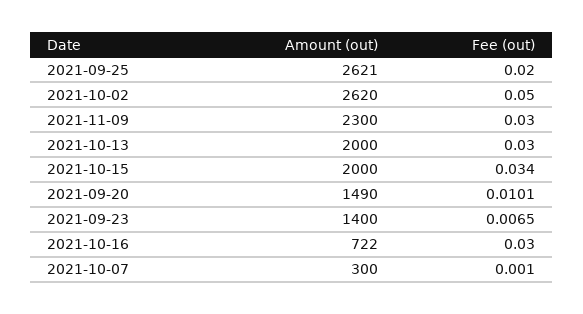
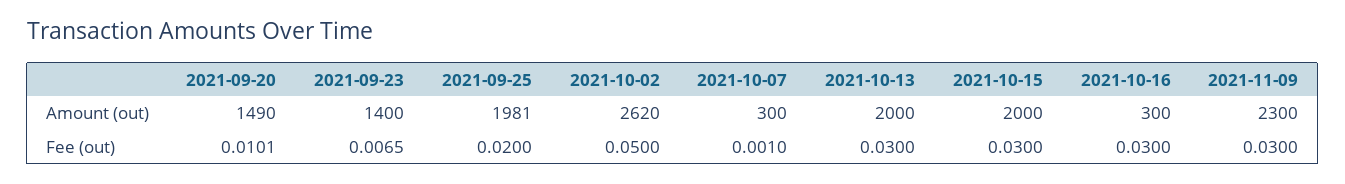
Amount (out), 2021-09-25: 2621 -> 1981
Fee (out), 2021-10-15: 0.034 -> 0.03
Amount (out), 2021-10-16: 722 -> 300

